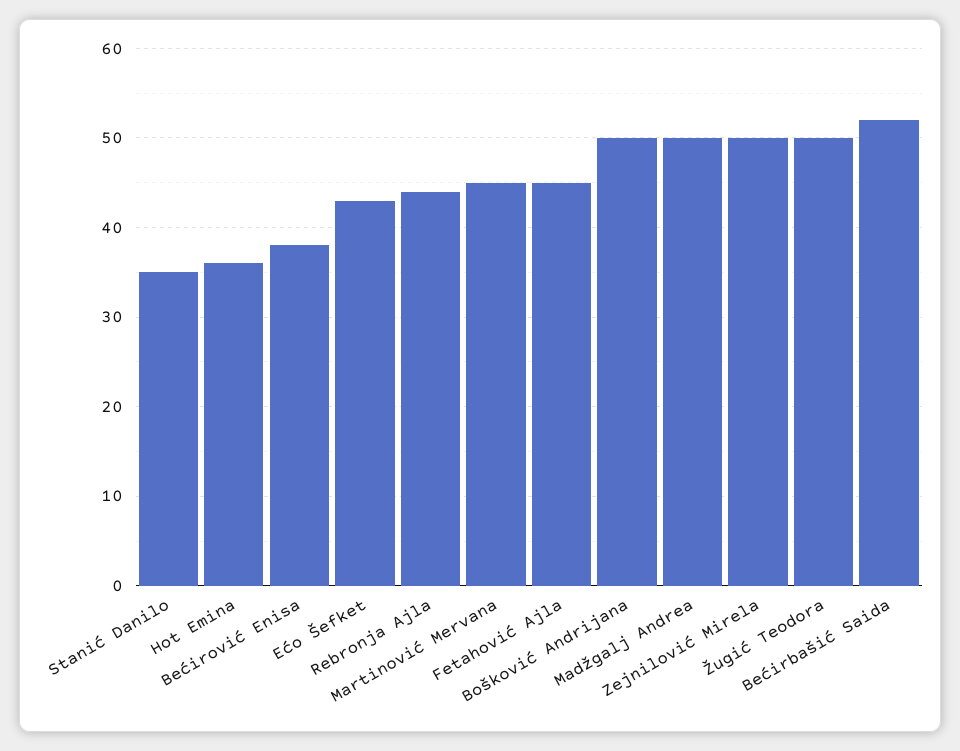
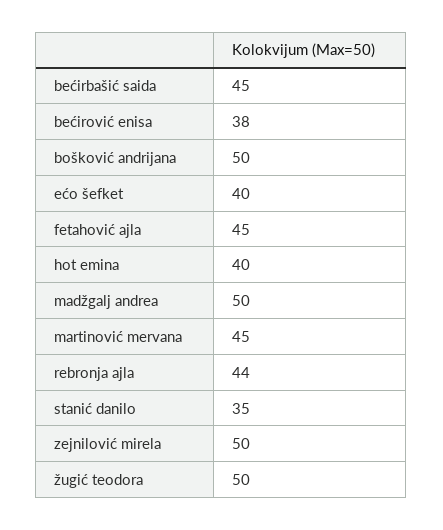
Hot Emina: 36 -> 40
Ećo Šefket: 43 -> 40
Bećirbašić Saida: 52 -> 45

